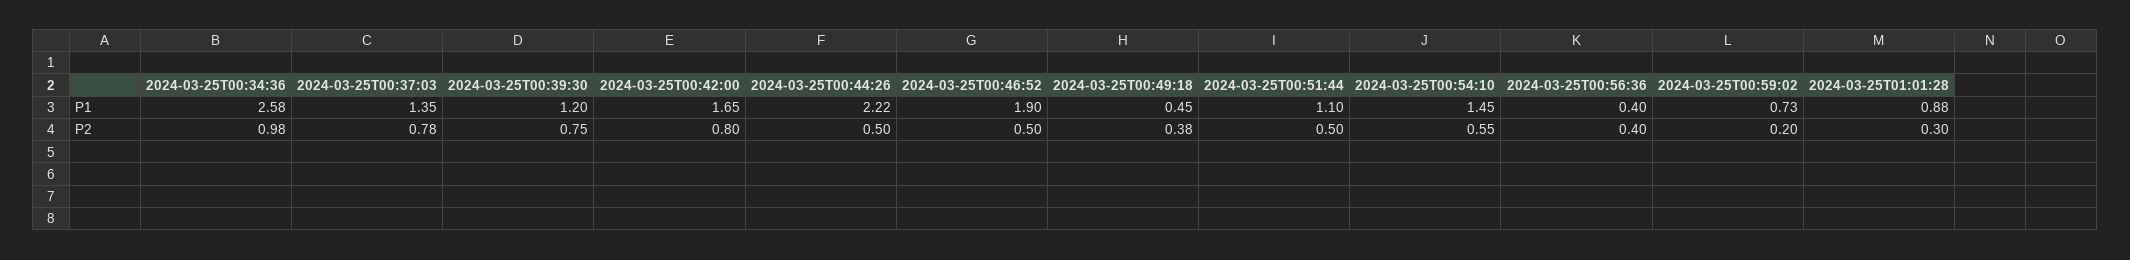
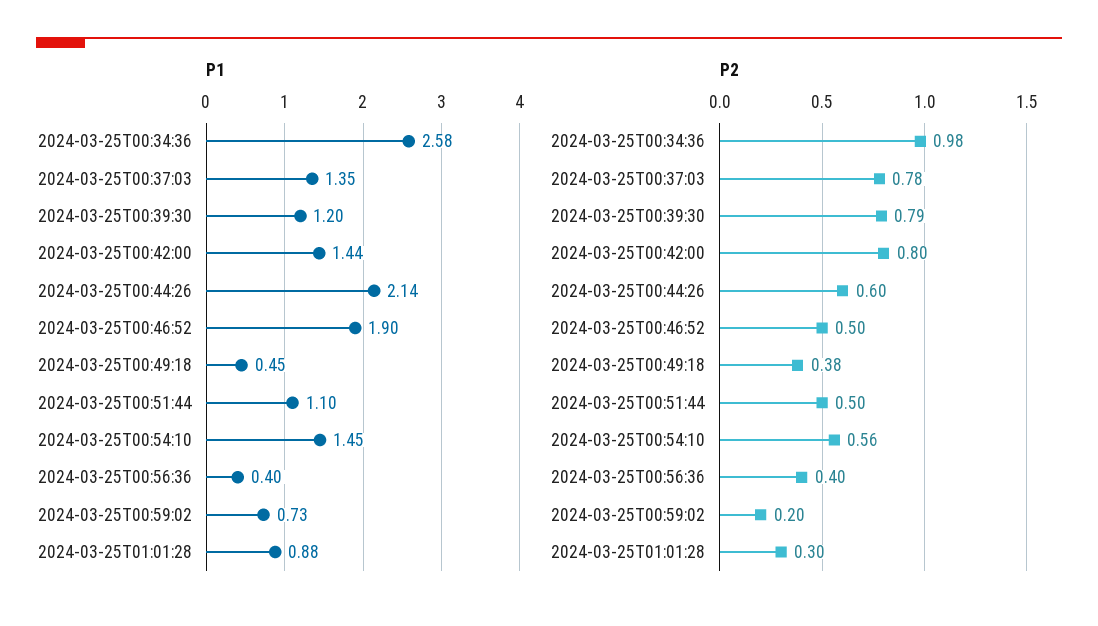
P1, 2024-03-25T00:42:00: 1.65 -> 1.44
P1, 2024-03-25T00:44:26: 2.22 -> 2.14
P2, 2024-03-25T00:39:30: 0.75 -> 0.79
P2, 2024-03-25T00:44:26: 0.5 -> 0.6
P2, 2024-03-25T00:54:10: 0.55 -> 0.56

